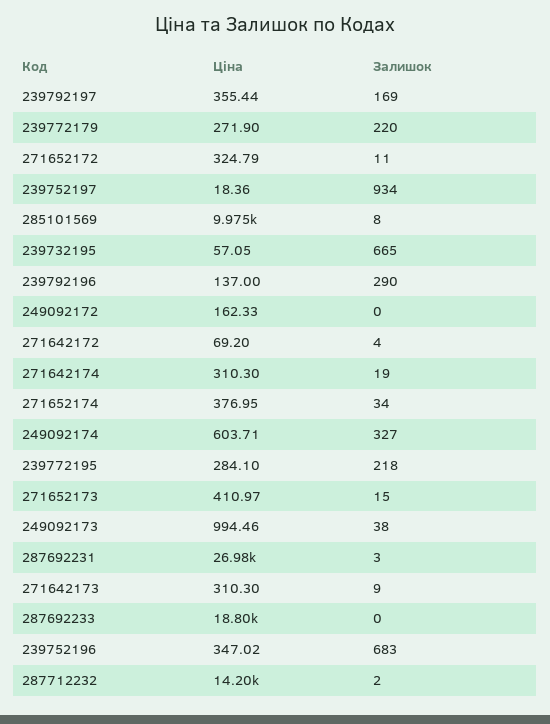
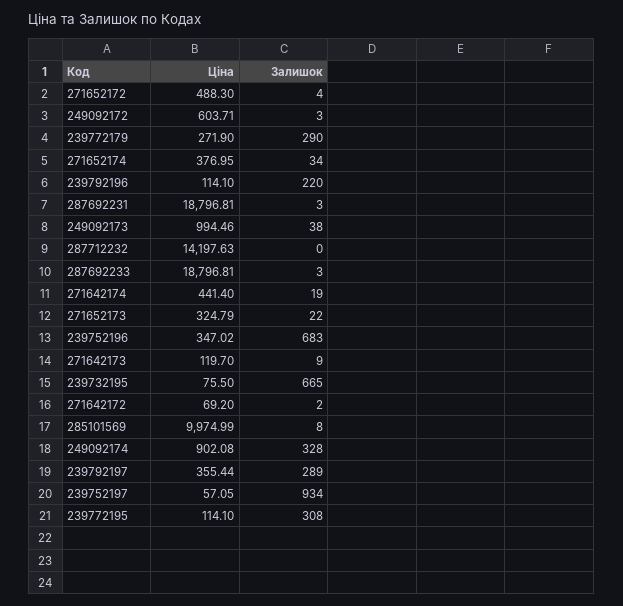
Залишок, 239792197: 169 -> 289
Залишок, 239772179: 220 -> 290
Ціна, 271652172: 324.79 -> 488.3
Залишок, 271652172: 11 -> 4
Ціна, 239752197: 18.36 -> 57.05
Ціна, 239732195: 57.05 -> 75.5
Ціна, 239792196: 137 -> 114.1
Залишок, 239792196: 290 -> 220
Ціна, 249092172: 162.33 -> 603.71
Залишок, 249092172: 0 -> 3
Залишок, 271642172: 4 -> 2
Ціна, 271642174: 310.3 -> 441.4
Ціна, 249092174: 603.71 -> 902.08
Залишок, 249092174: 327 -> 328
Ціна, 239772195: 284.1 -> 114.1
Залишок, 239772195: 218 -> 308
Ціна, 271652173: 410.97 -> 324.79
Залишок, 271652173: 15 -> 22
Ціна, 287692231: 26980 -> 18796.81
Ціна, 271642173: 310.3 -> 119.7
Залишок, 287692233: 0 -> 3
Залишок, 287712232: 2 -> 0

